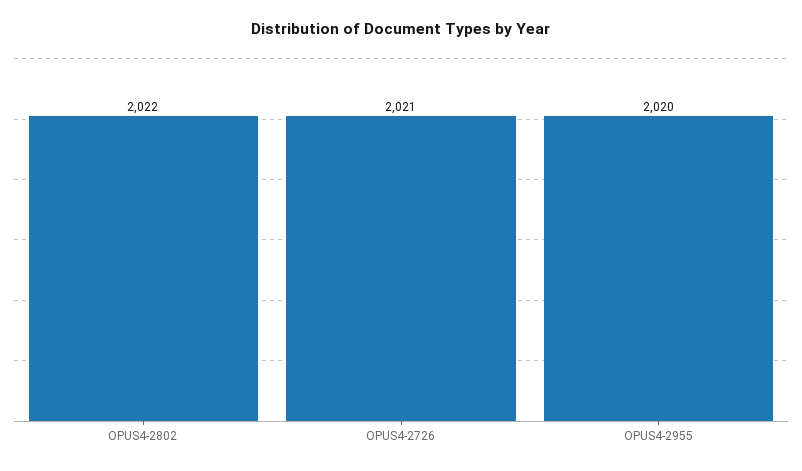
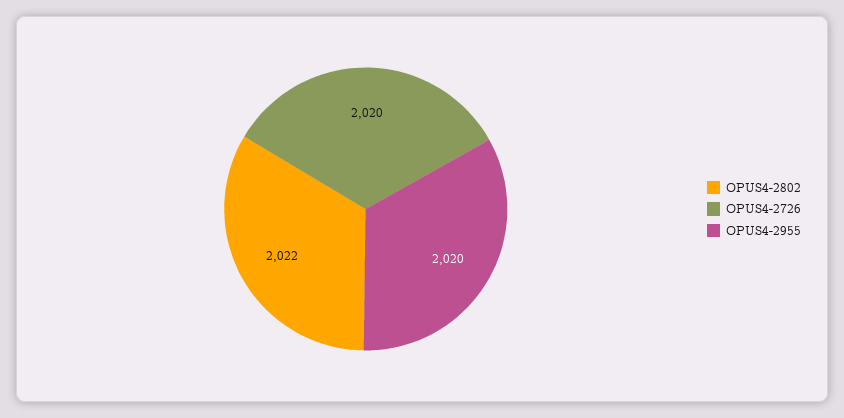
OPUS4-2726: 2021 -> 2020

